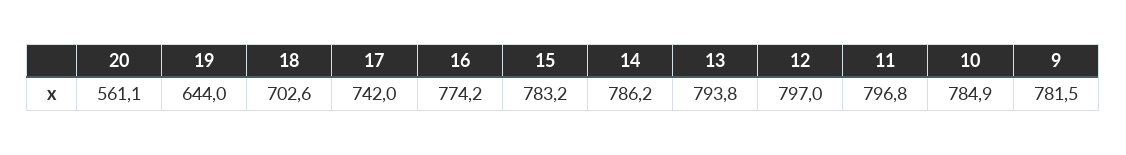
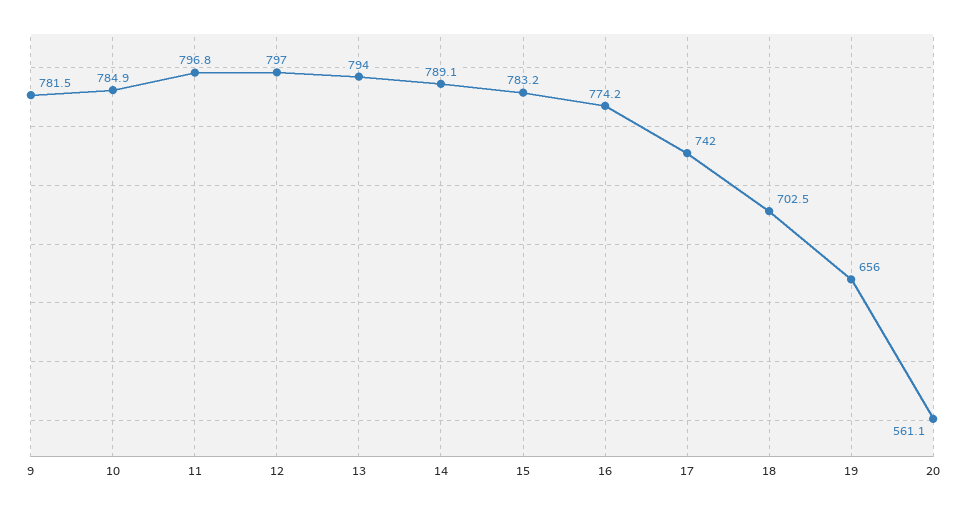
19: 644 -> 656
18: 702.6 -> 702.5
14: 786.2 -> 789.1
13: 793.8 -> 794

